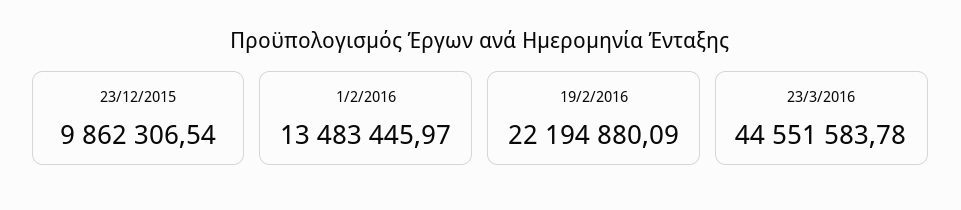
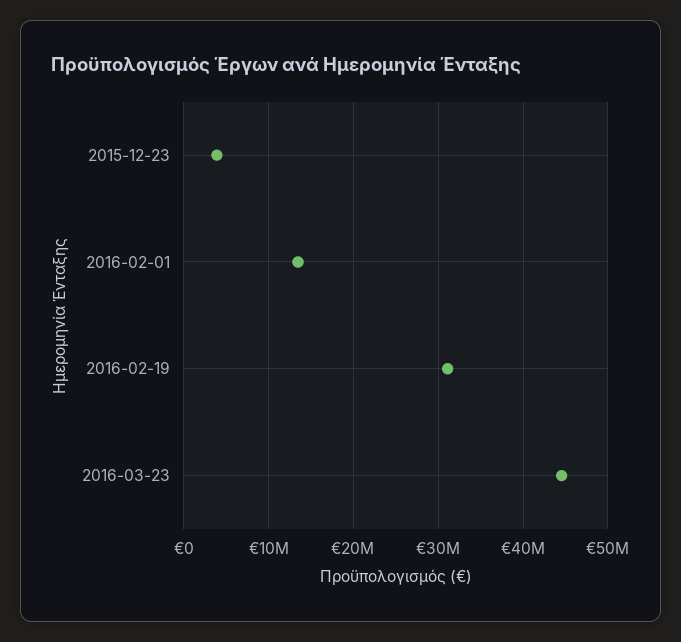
23/12/2015: 9862306.54 -> 4000000
19/2/2016: 22194880.09 -> 31000000

